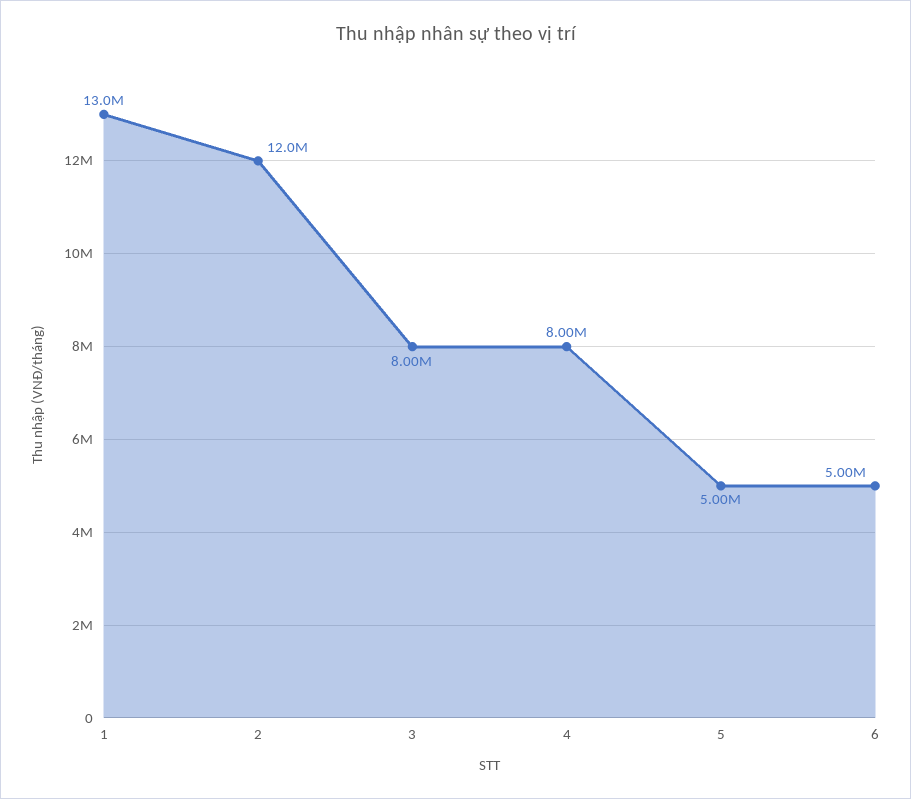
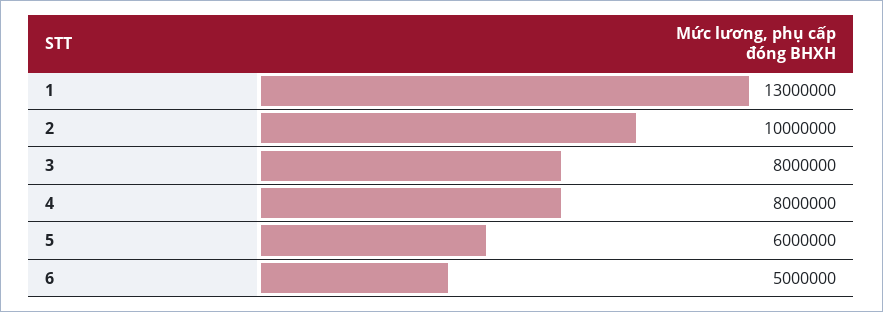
2: 12000000 -> 10000000
5: 5000000 -> 6000000

